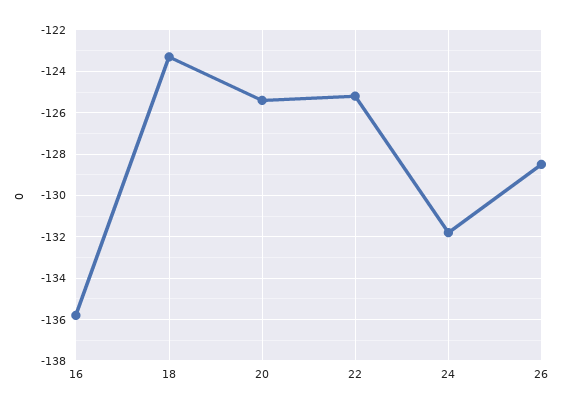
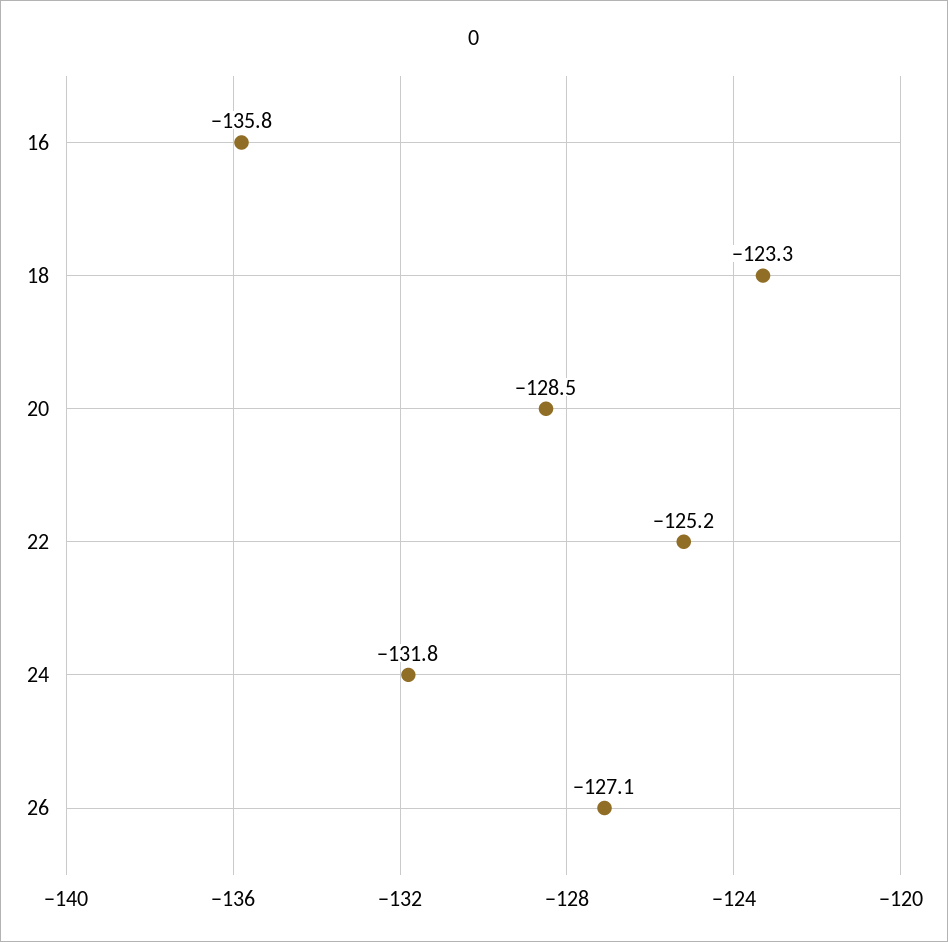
20: -125.5 -> -128.5
26: -128.5 -> -127.1

